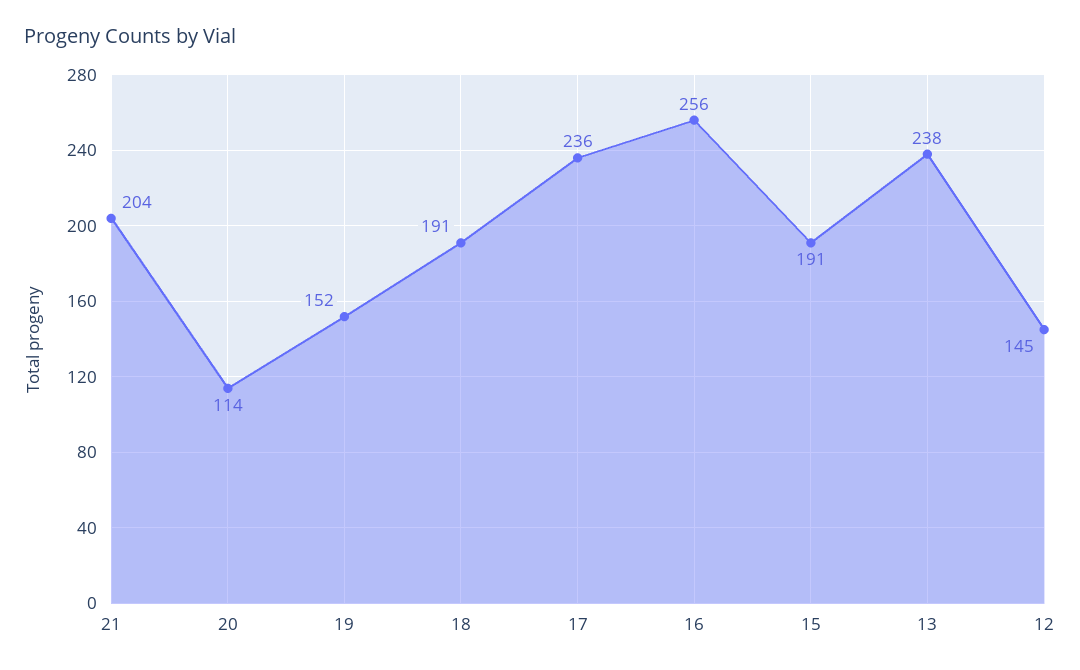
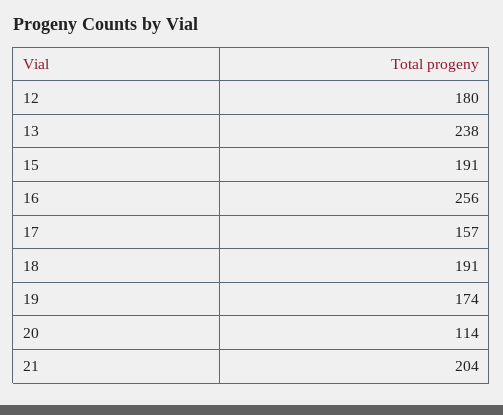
19: 152 -> 174
17: 236 -> 157
12: 145 -> 180

